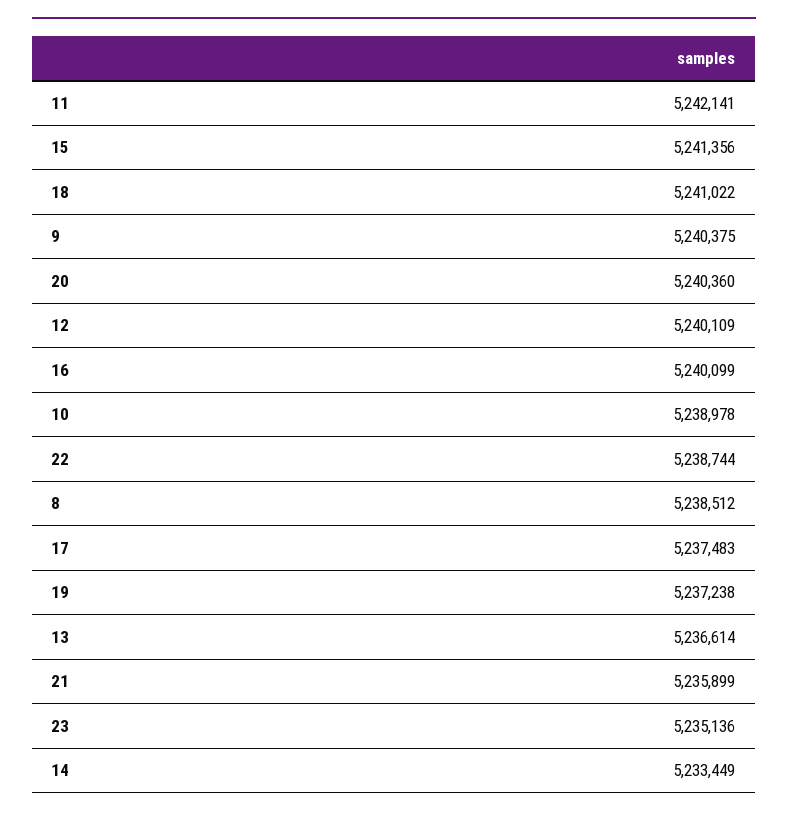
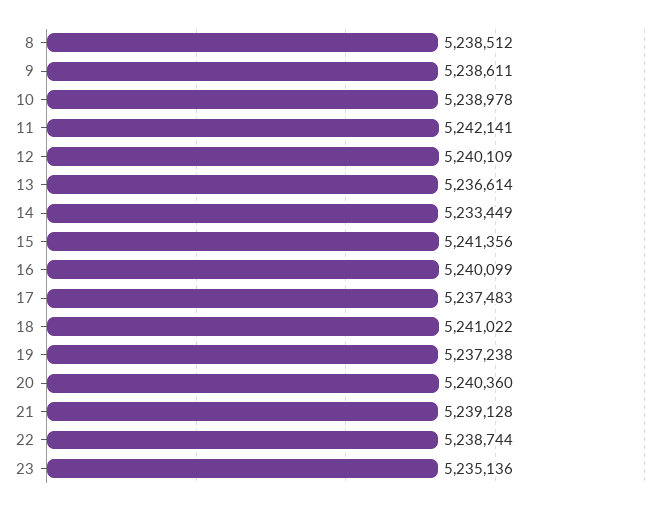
9: 5240375 -> 5238611
21: 5235899 -> 5239128

